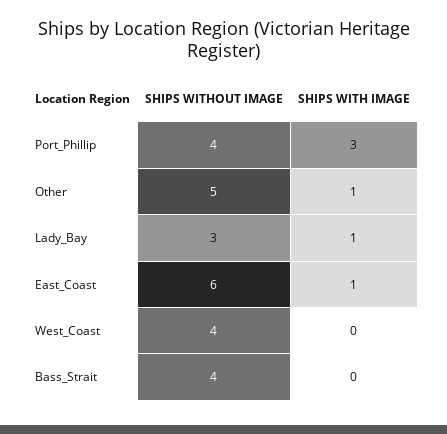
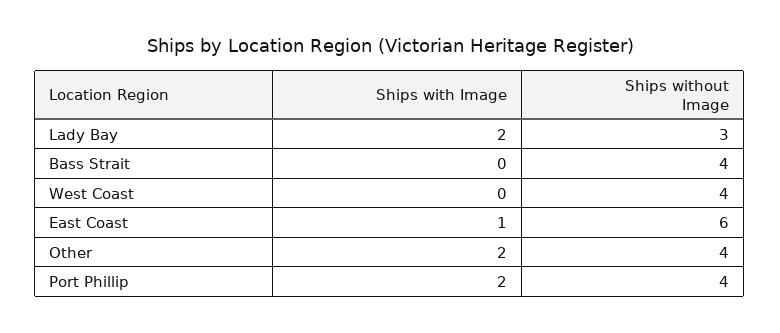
SHIPS WITH IMAGE, Port_Phillip: 3 -> 2
SHIPS WITHOUT IMAGE, Other: 5 -> 4
SHIPS WITH IMAGE, Other: 1 -> 2
SHIPS WITH IMAGE, Lady_Bay: 1 -> 2

